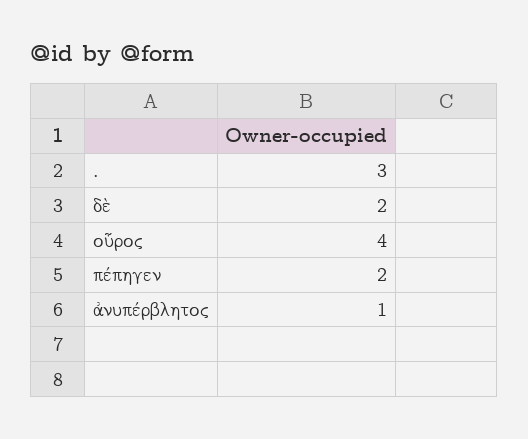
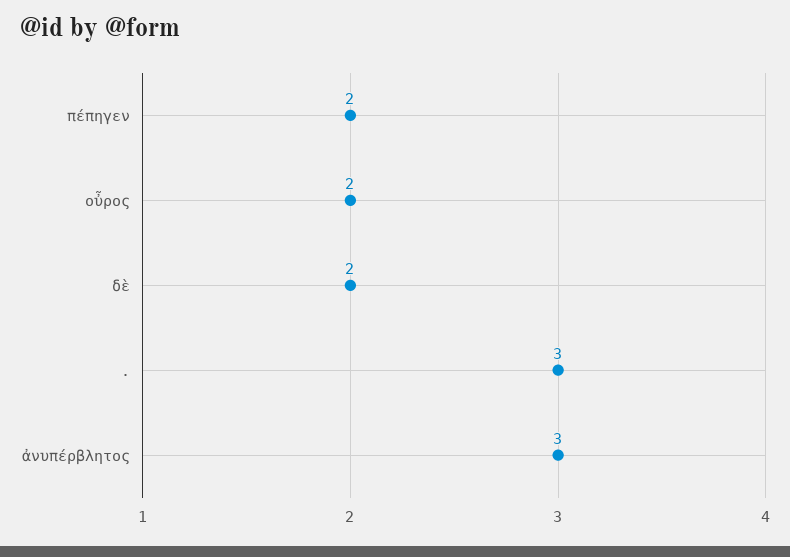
οὖρος: 4 -> 2
ἀνυπέρβλητος: 1 -> 3

